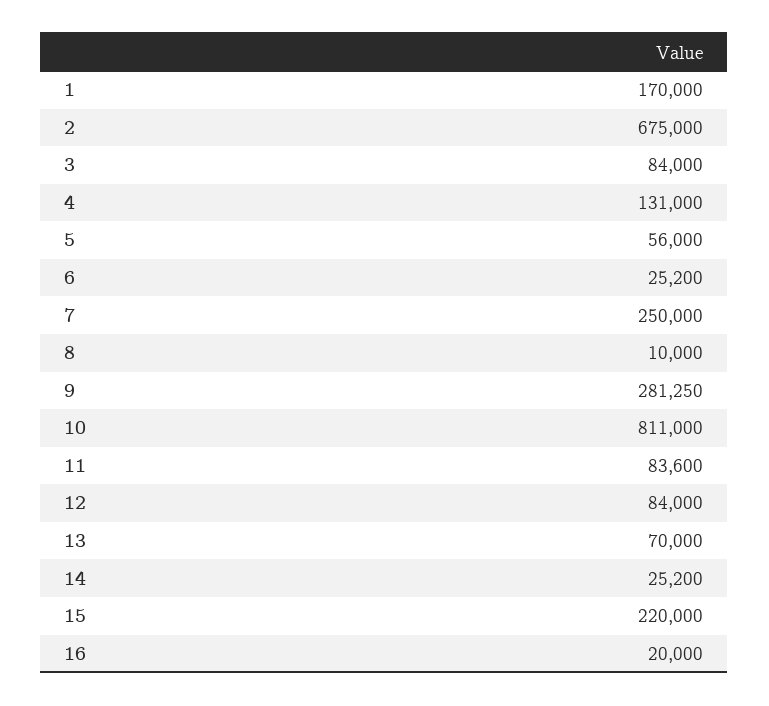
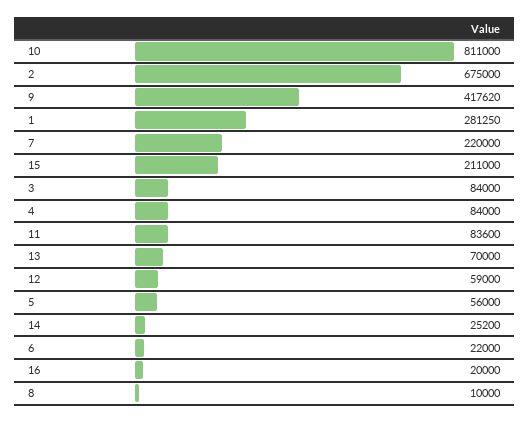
1: 170000 -> 281250
4: 131000 -> 84000
6: 25200 -> 22000
7: 250000 -> 220000
9: 281250 -> 417620
12: 84000 -> 59000
15: 220000 -> 211000

